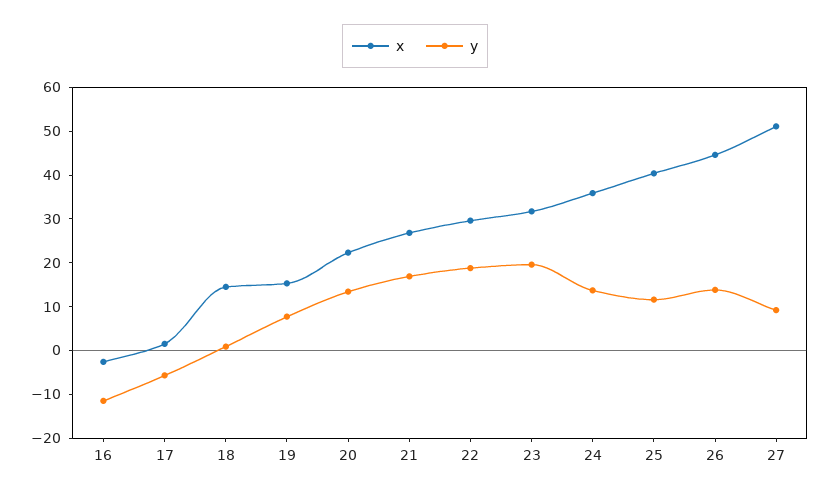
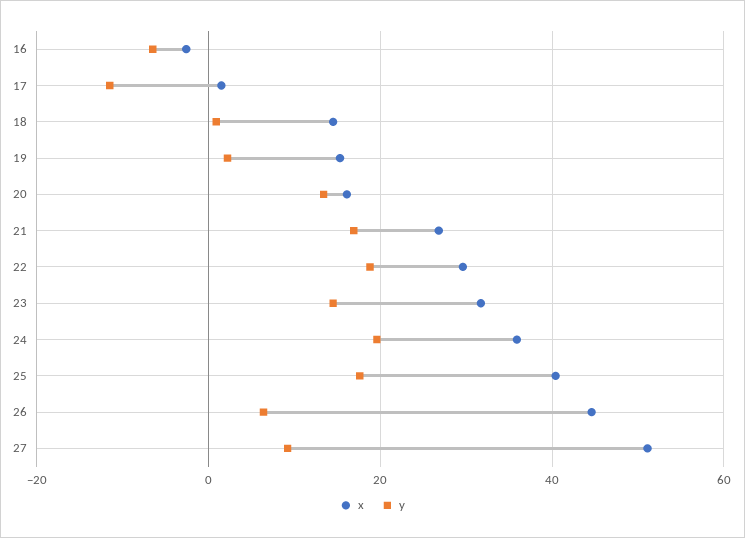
y, 16: -12 -> -6
y, 17: -6 -> -12
y, 19: 8 -> 2
x, 20: 22 -> 16
y, 23: 20 -> 14
y, 24: 14 -> 20
y, 25: 12 -> 18
y, 26: 14 -> 6

